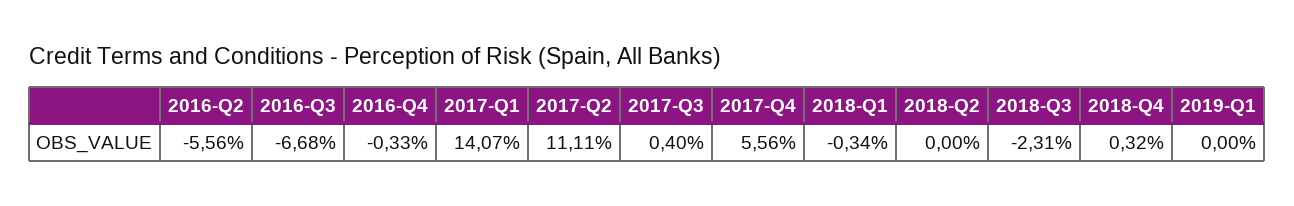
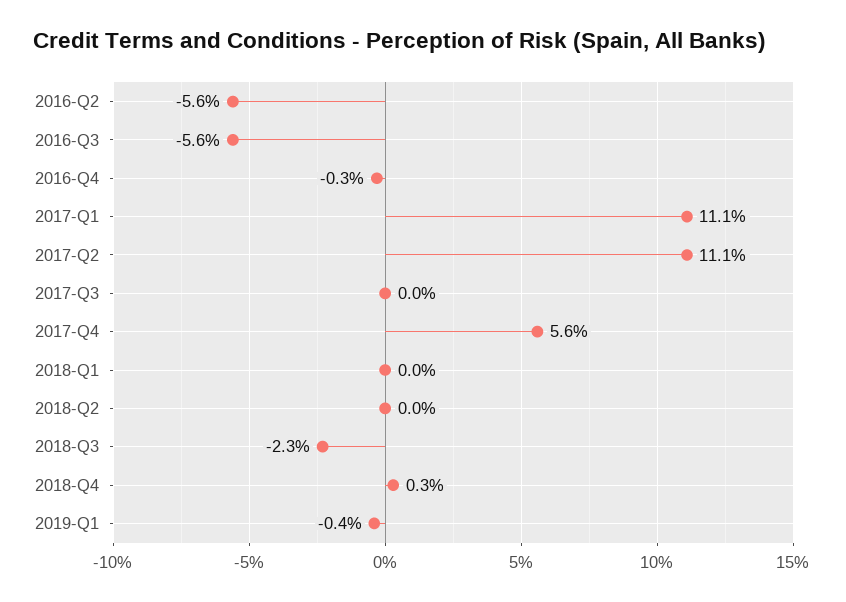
2016-Q3: -6.68 -> -5.6
2017-Q1: 14.07 -> 11.1
2017-Q3: 0.4 -> 0
2018-Q1: -0.34 -> 0
2019-Q1: 0 -> -0.4

